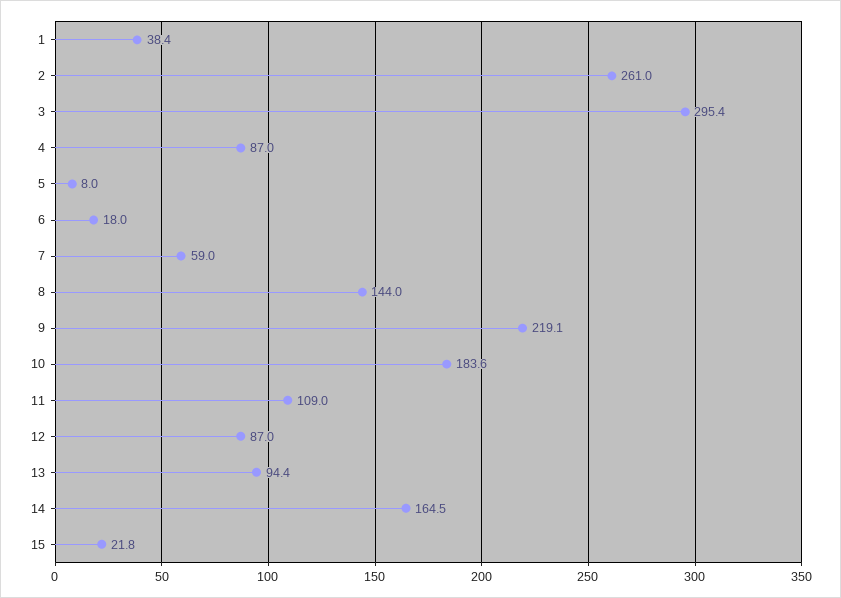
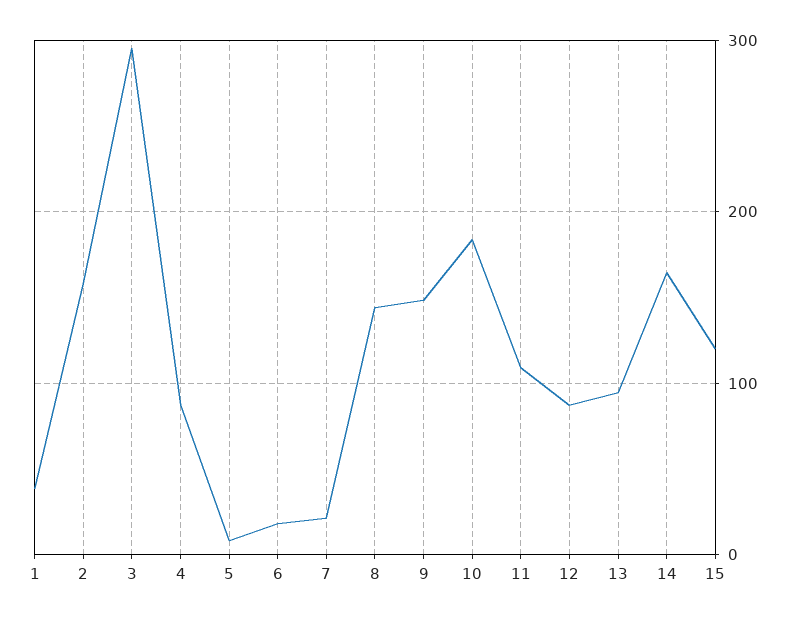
2: 261 -> 160
7: 59 -> 20
9: 219.1 -> 150
15: 21.8 -> 120

